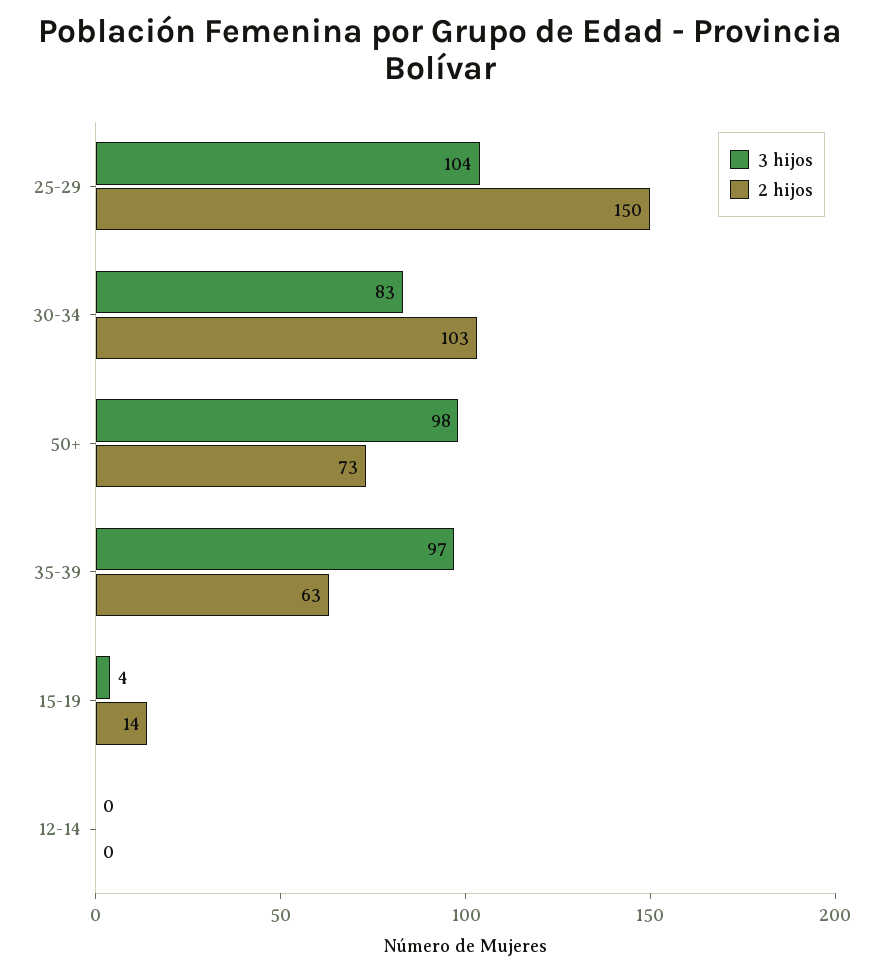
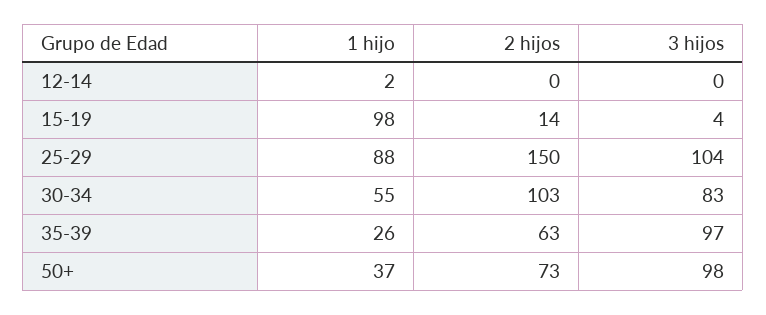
1 hijo, 12-14: none -> 2
1 hijo, 15-19: none -> 98
1 hijo, 25-29: none -> 88
1 hijo, 30-34: none -> 55
1 hijo, 35-39: none -> 26
1 hijo, 50+: none -> 37

